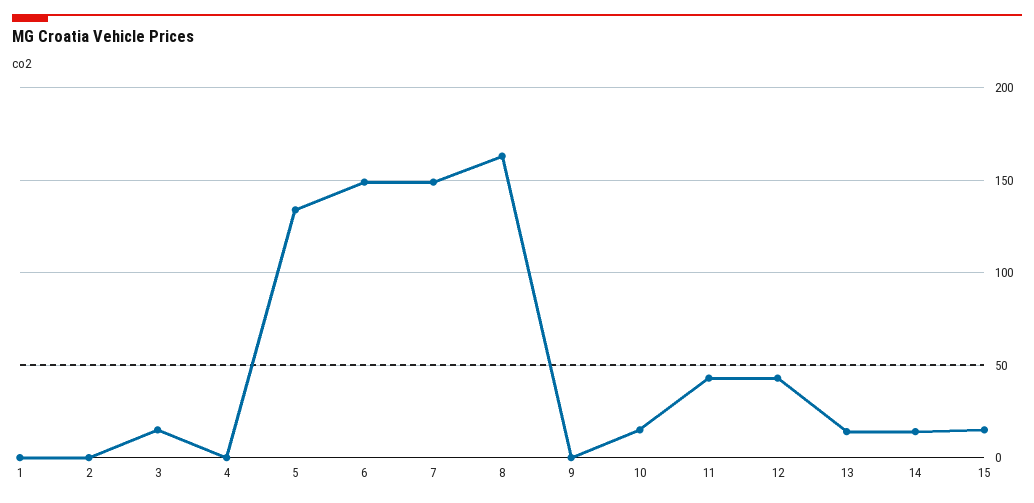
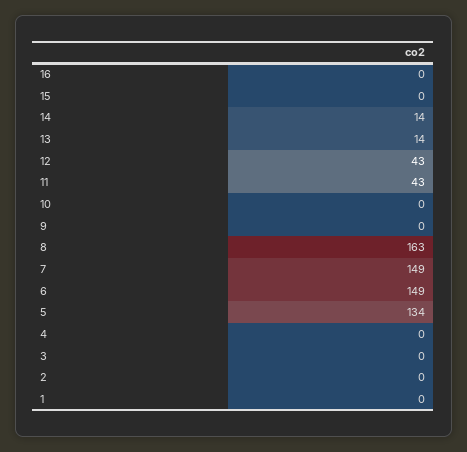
3: 15 -> 0
10: 15 -> 0
15: 15 -> 0
16: none -> 0

